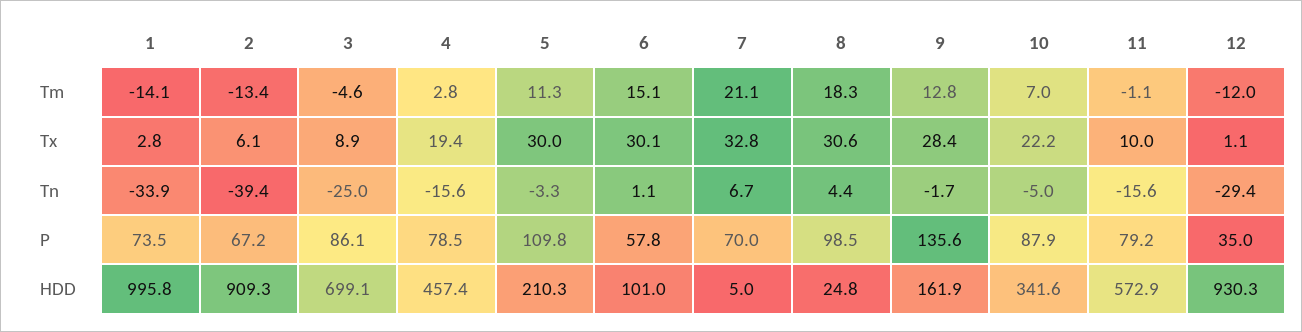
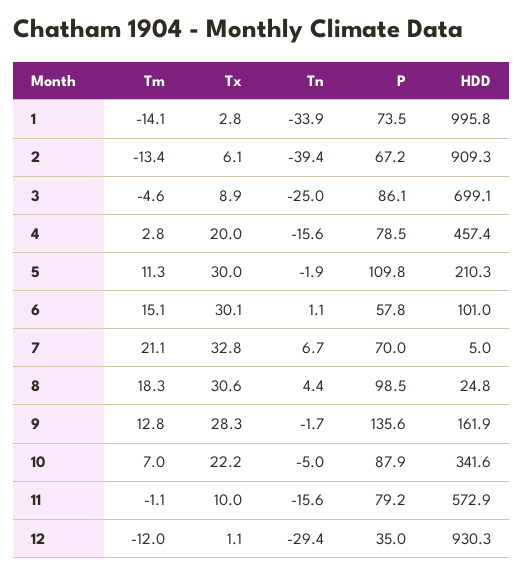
4, Tx: 19.4 -> 20
9, Tx: 28.4 -> 28.3
5, Tn: -3.3 -> -1.9

